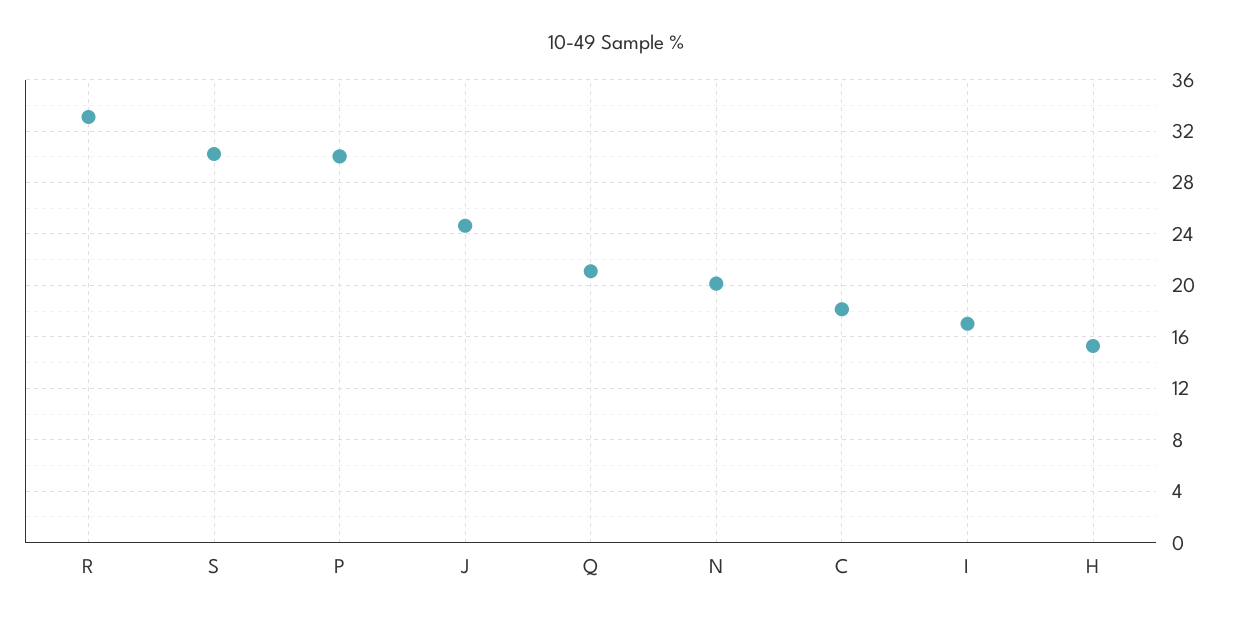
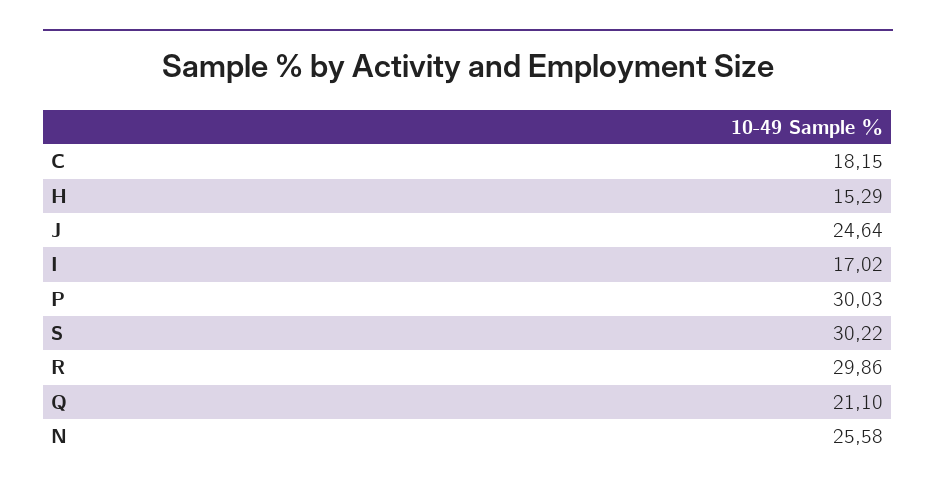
R: 33 -> 29.86
N: 20 -> 25.58

